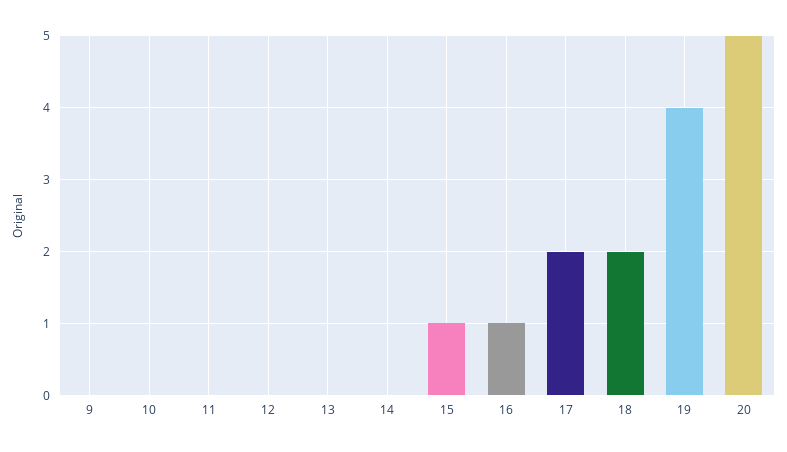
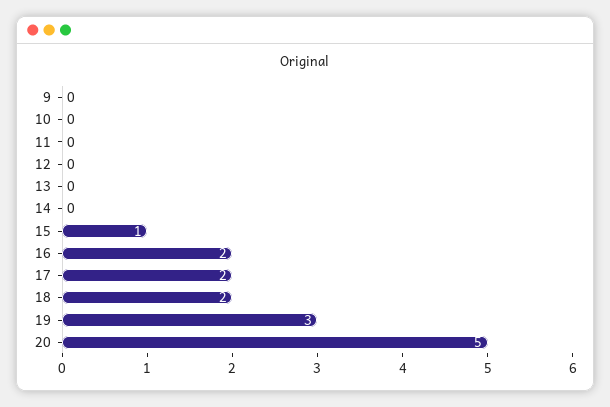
16: 1 -> 2
19: 4 -> 3

